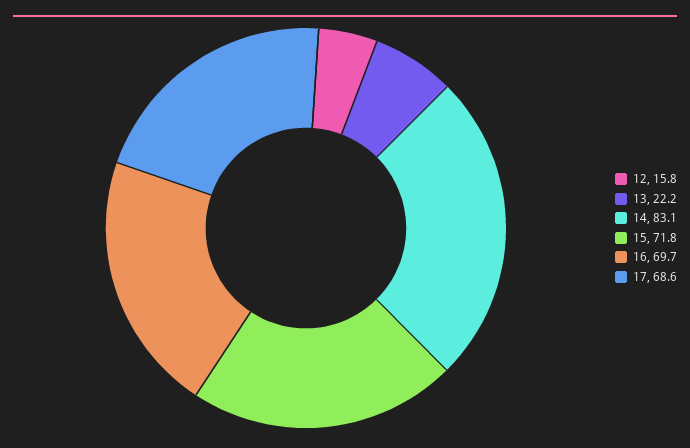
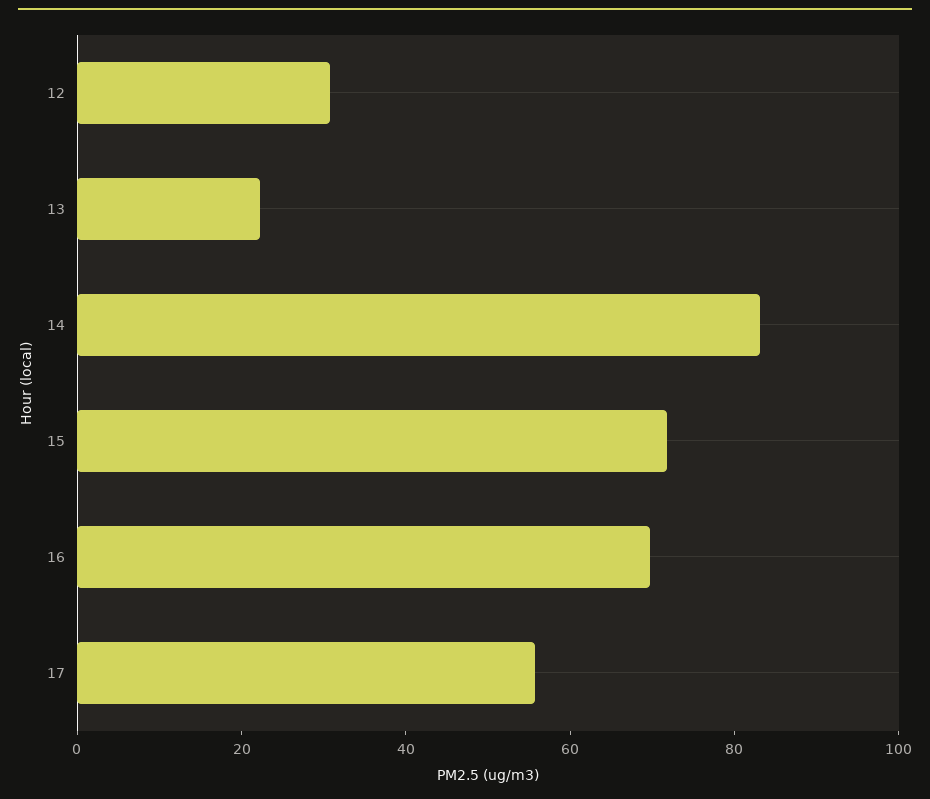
12: 15.8 -> 30
17: 68.6 -> 55

